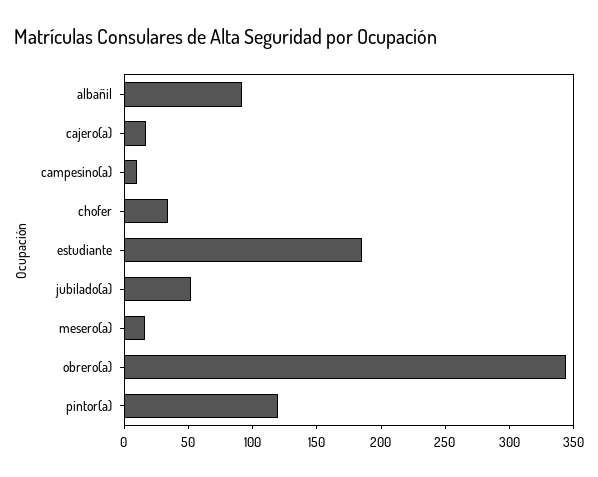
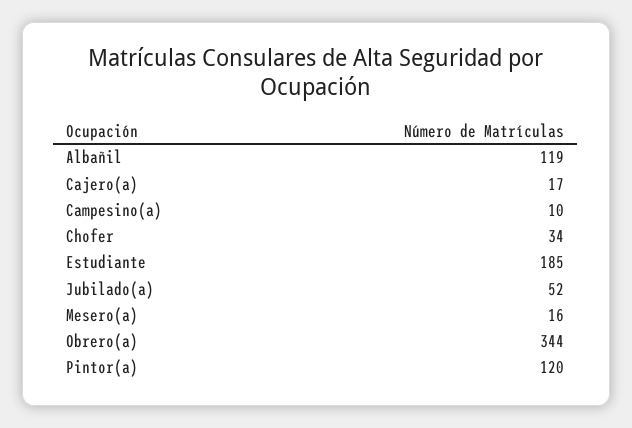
albañil: 90 -> 119

